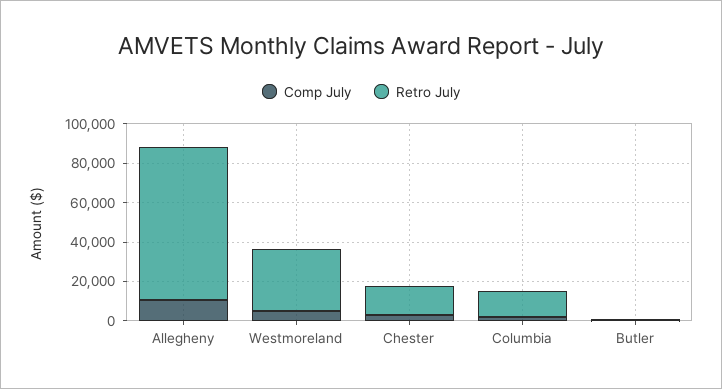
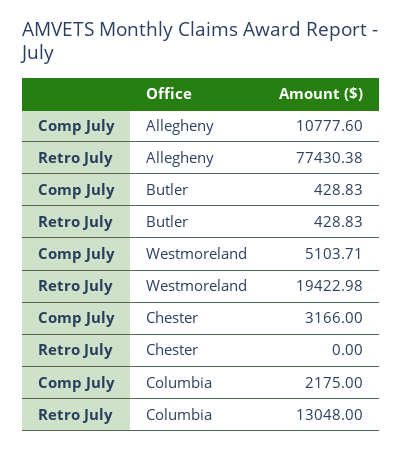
Retro July, Westmoreland: 30000 -> 19422.98
Retro July, Chester: 15000 -> 0

